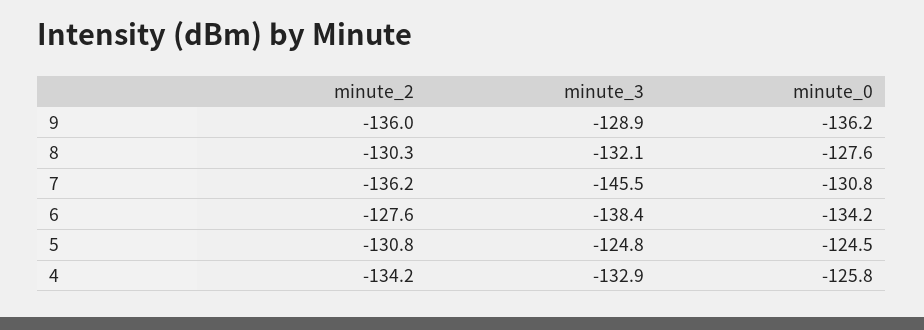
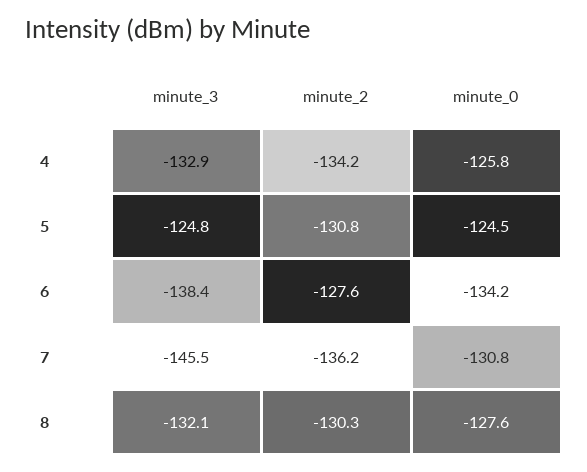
minute_2, 9: -136 -> none
minute_3, 9: -128.9 -> none
minute_0, 9: -136.2 -> none

